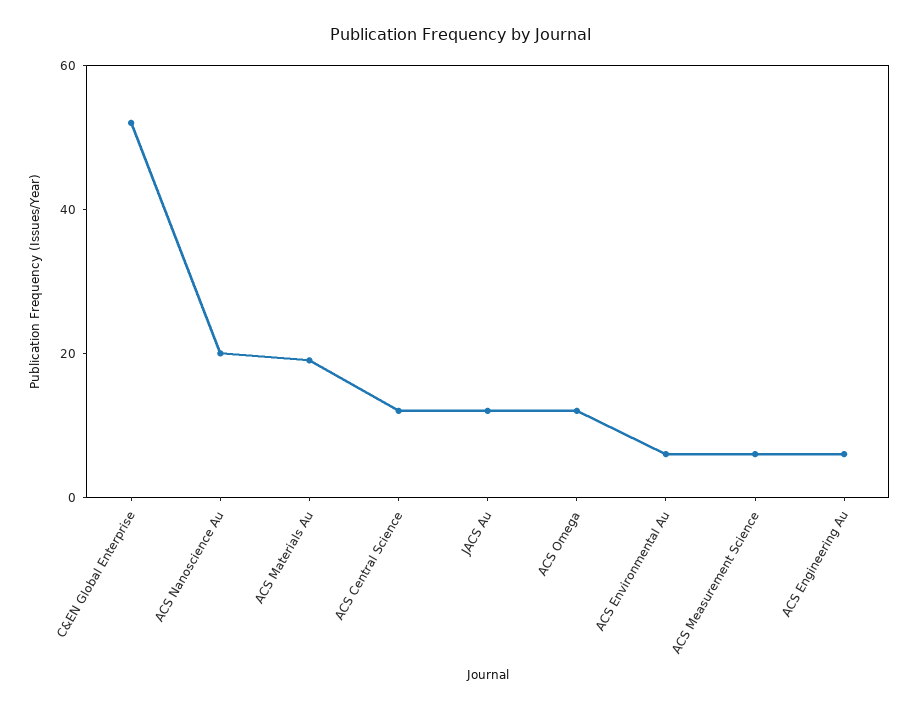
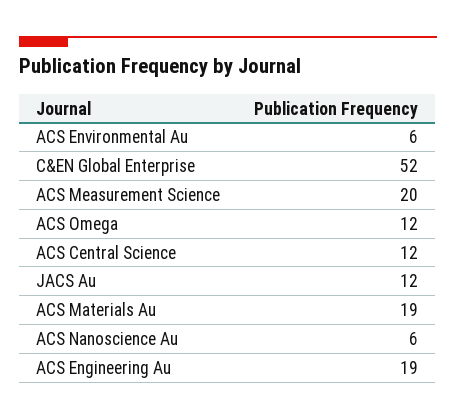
ACS Nanoscience Au: 20 -> 6
ACS Measurement Science: 5 -> 20
ACS Engineering Au: 5 -> 19

